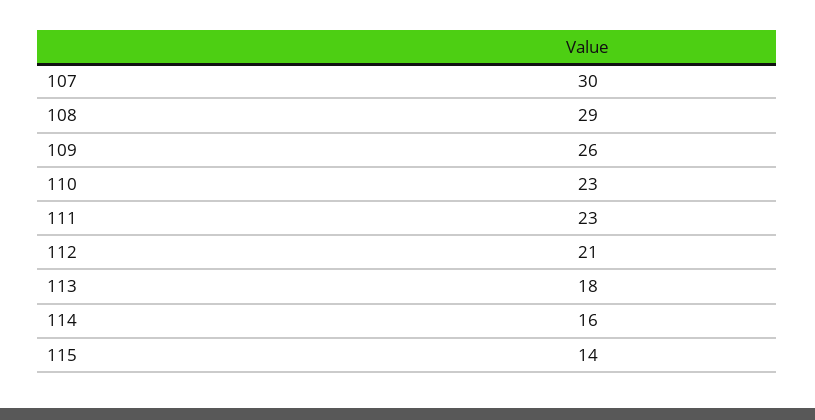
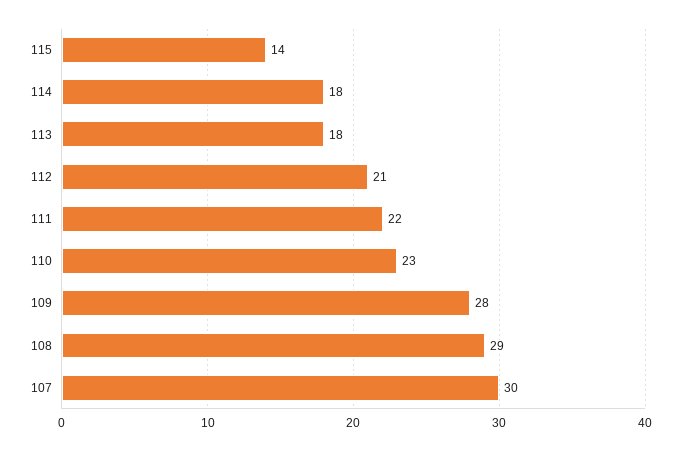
109: 26 -> 28
111: 23 -> 22
114: 16 -> 18

